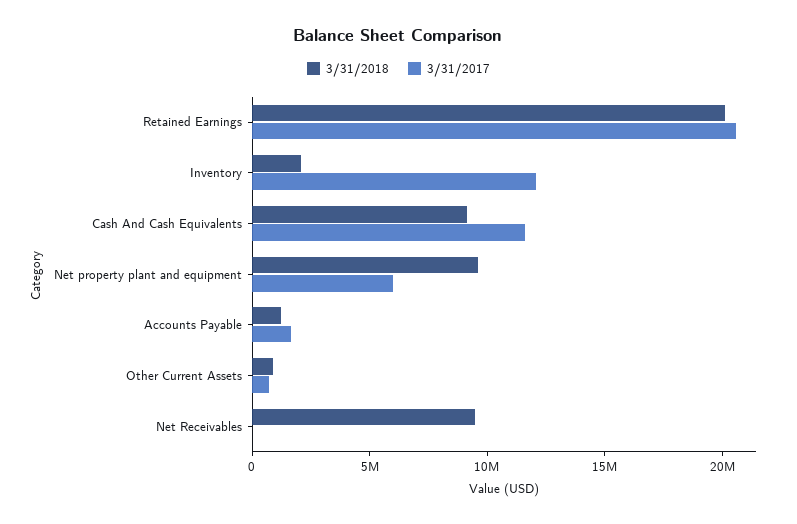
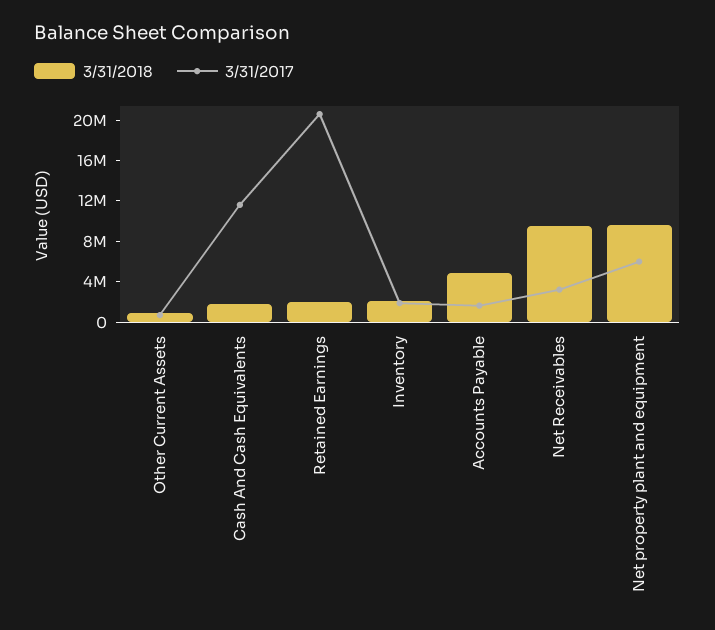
3/31/2018, Retained Earnings: 20000000 -> 2000000
3/31/2017, Inventory: 12000000 -> 2000000
3/31/2018, Cash And Cash Equivalents: 9000000 -> 2000000
3/31/2018, Accounts Payable: 1000000 -> 5000000
3/31/2017, Net Receivables: 0 -> 3000000

